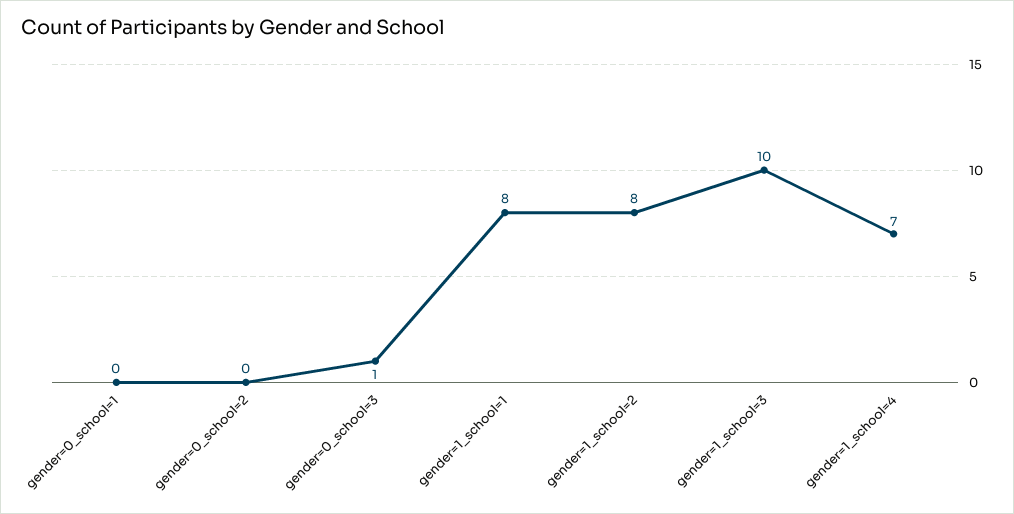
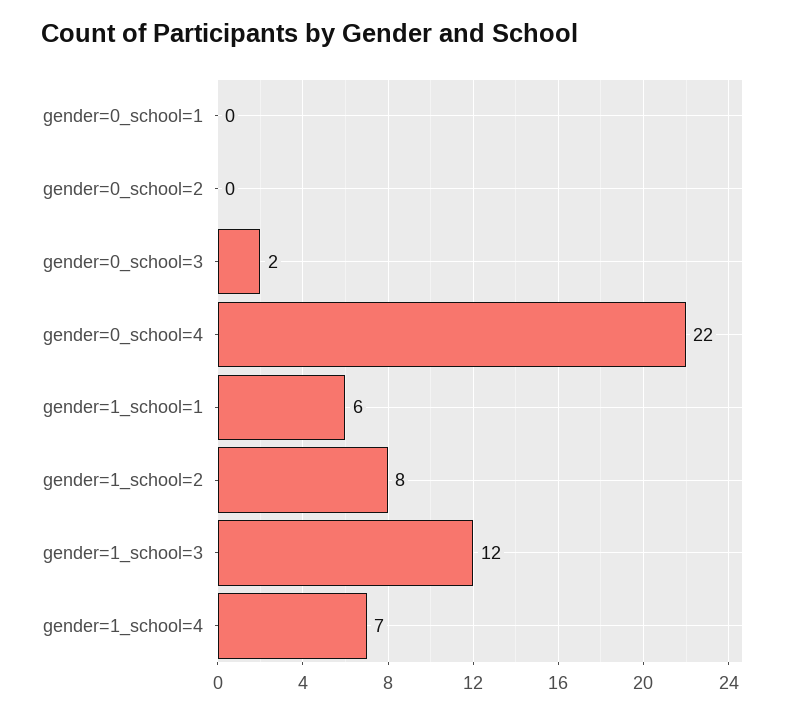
gender=0_school=3: 1 -> 2
gender=1_school=1: 8 -> 6
gender=1_school=3: 10 -> 12
gender=0_school=4: none -> 22

